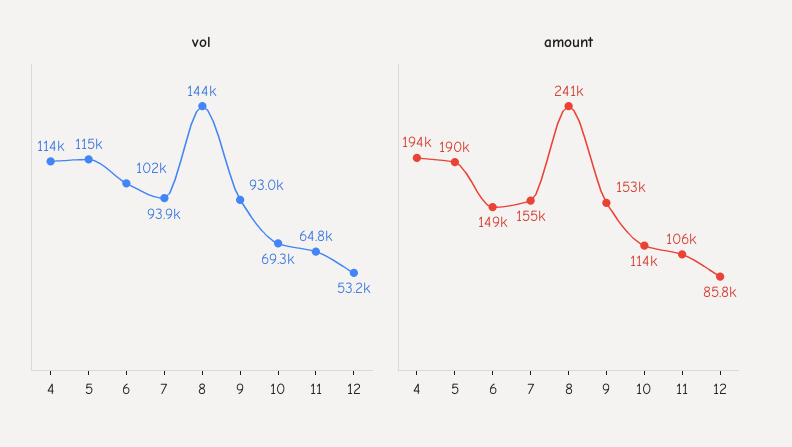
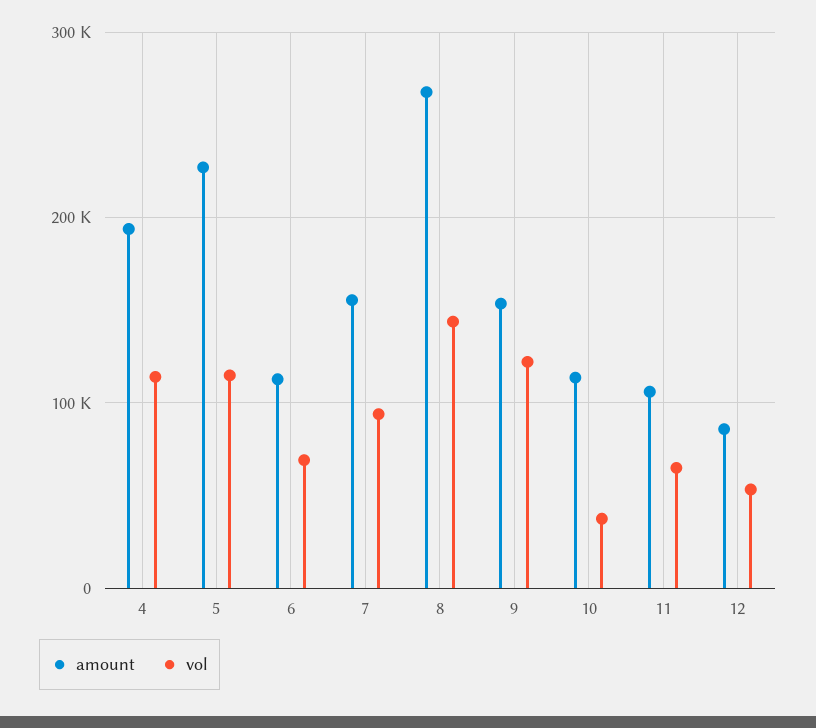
vol, 6: 102000 -> 70000
vol, 9: 93000 -> 120000
vol, 10: 69300 -> 40000
amount, 5: 190000 -> 230000
amount, 6: 149000 -> 110000
amount, 8: 241000 -> 270000

